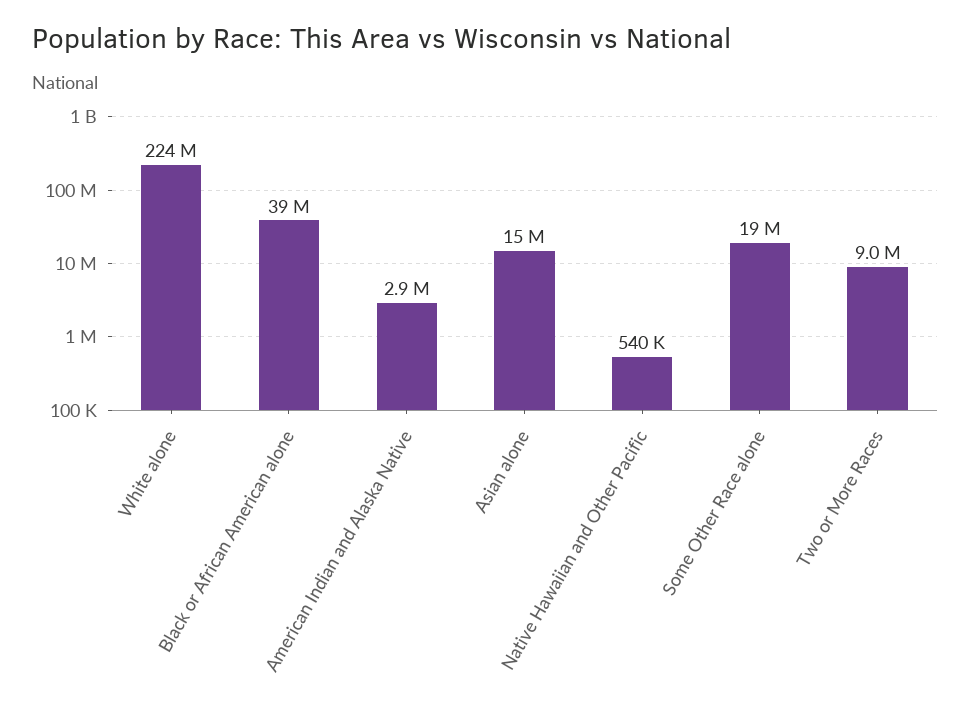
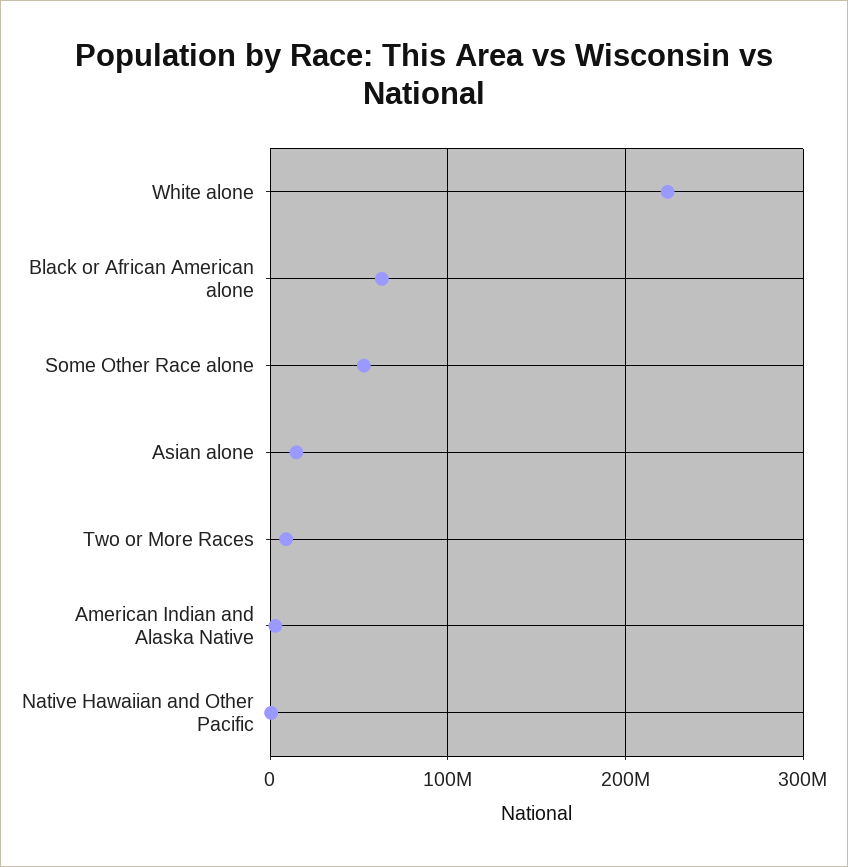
Black or African American alone: 39000000 -> 60000000
Some Other Race alone: 19000000 -> 50000000

